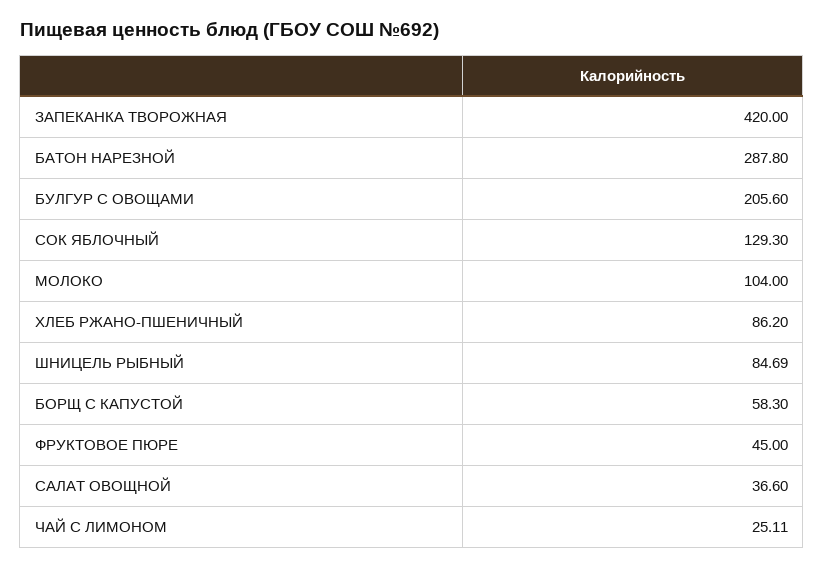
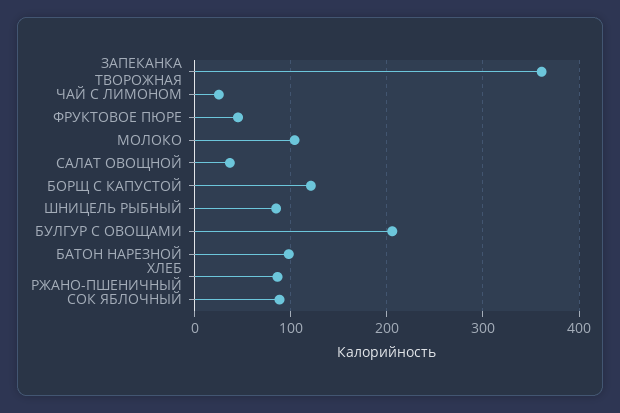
ЗАПЕКАНКА ТВОРОЖНАЯ: 420 -> 360
БАТОН НАРЕЗНОЙ: 287.8 -> 100
СОК ЯБЛОЧНЫЙ: 129.3 -> 90
БОРЩ С КАПУСТОЙ: 58.3 -> 120

